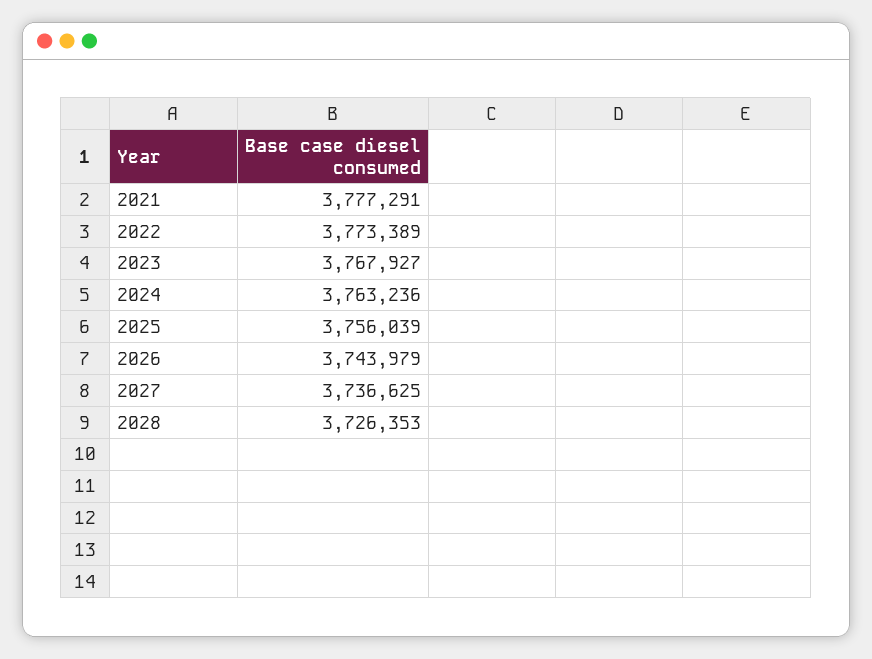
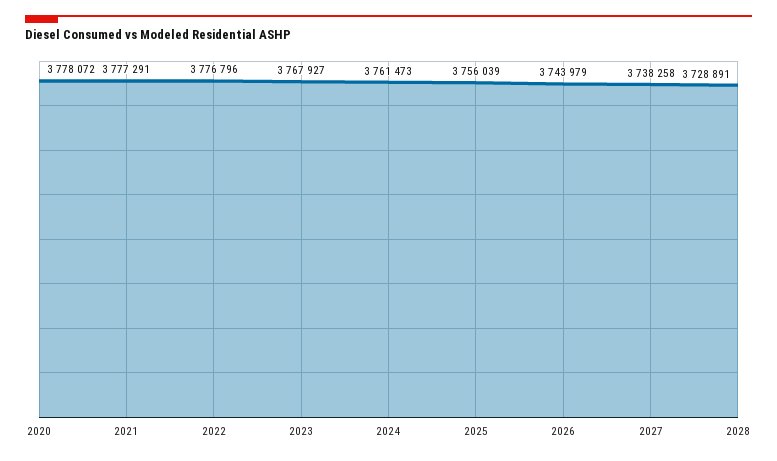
2022: 3773389 -> 3776796
2024: 3763236 -> 3761473
2027: 3736625 -> 3738258
2028: 3726353 -> 3728891
2020: none -> 3778072

